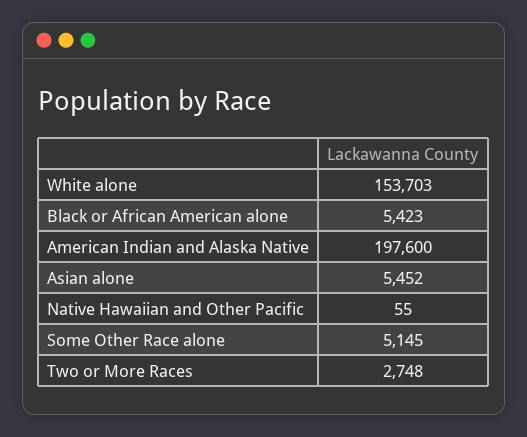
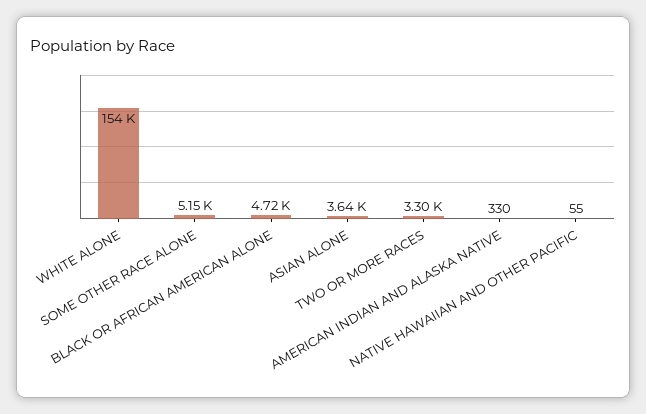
Black or African American alone: 5423 -> 4720
American Indian and Alaska Native: 197600 -> 330
Asian alone: 5452 -> 3640
Two or More Races: 2748 -> 3300

